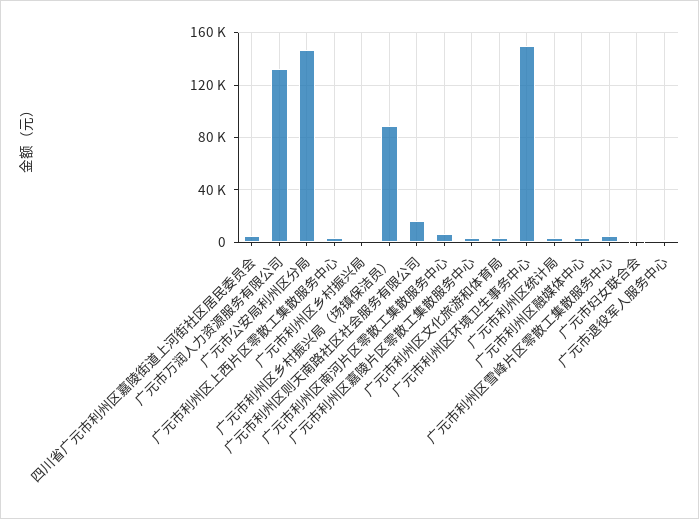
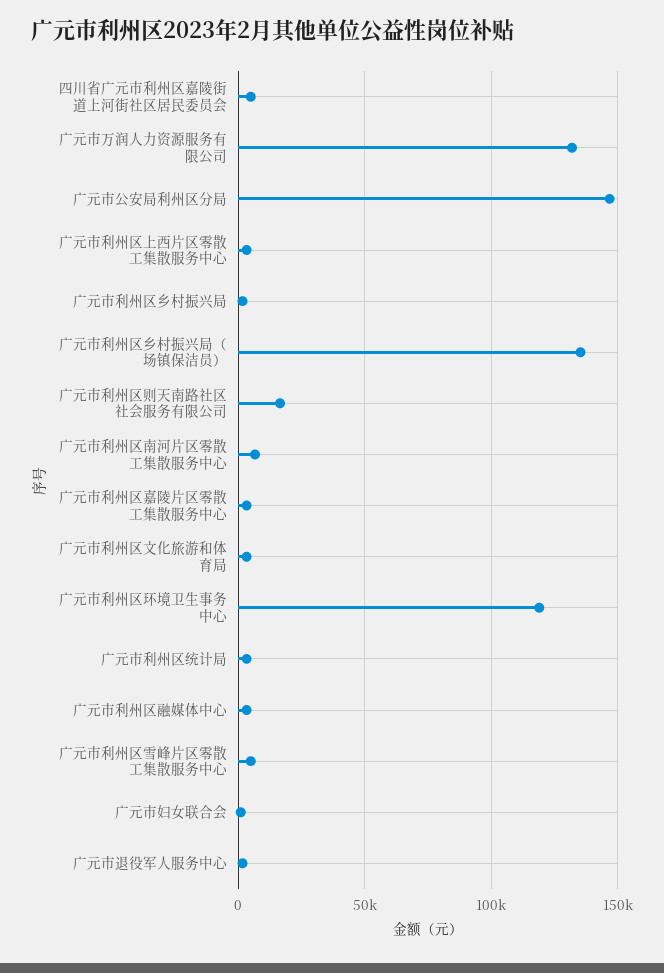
广元市利州区乡村振兴局（场镇保洁员）: 90000 -> 135000
广元市利州区环境卫生事务中心: 150000 -> 120000

